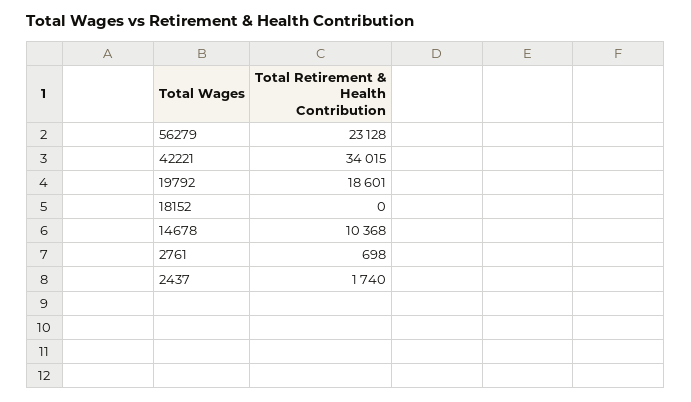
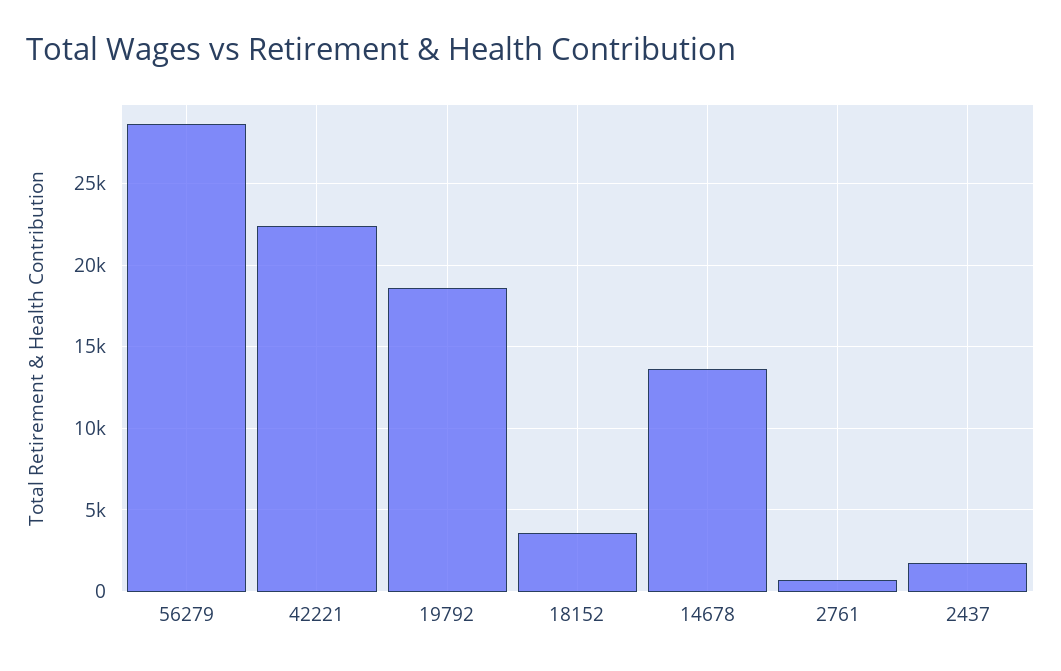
56279: 23128 -> 28500
42221: 34015 -> 22500
18152: 0 -> 3500
14678: 10368 -> 13500

